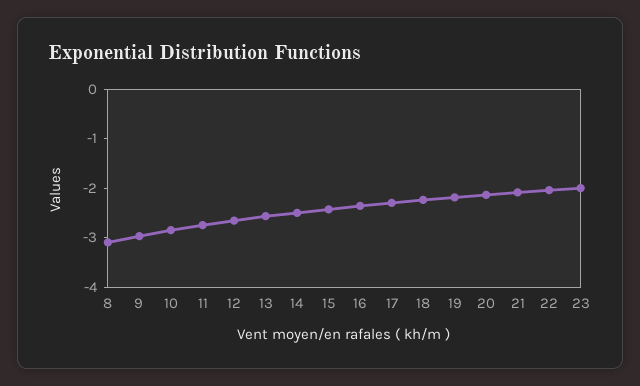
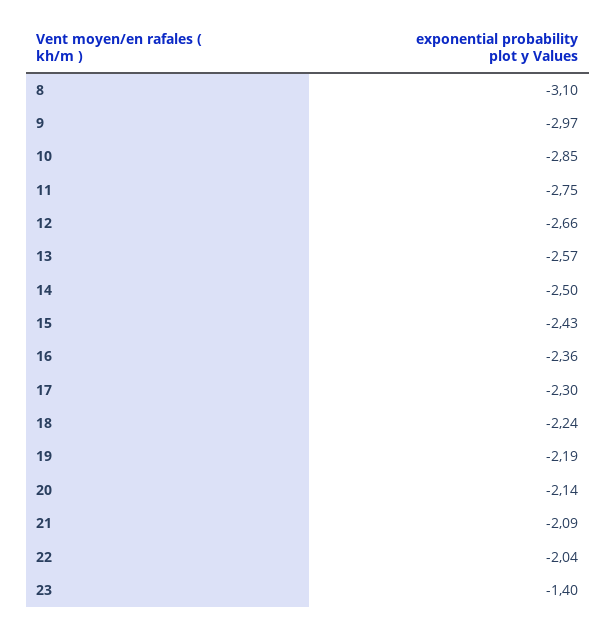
23: -2 -> -1.4

